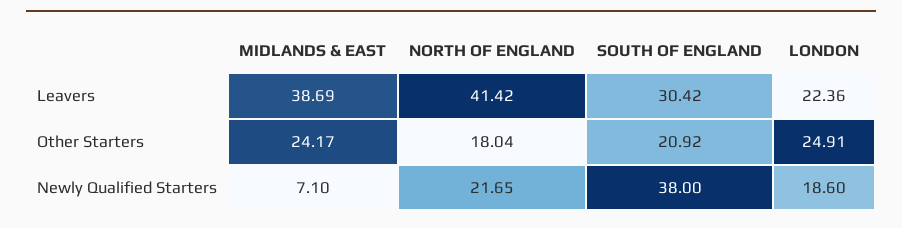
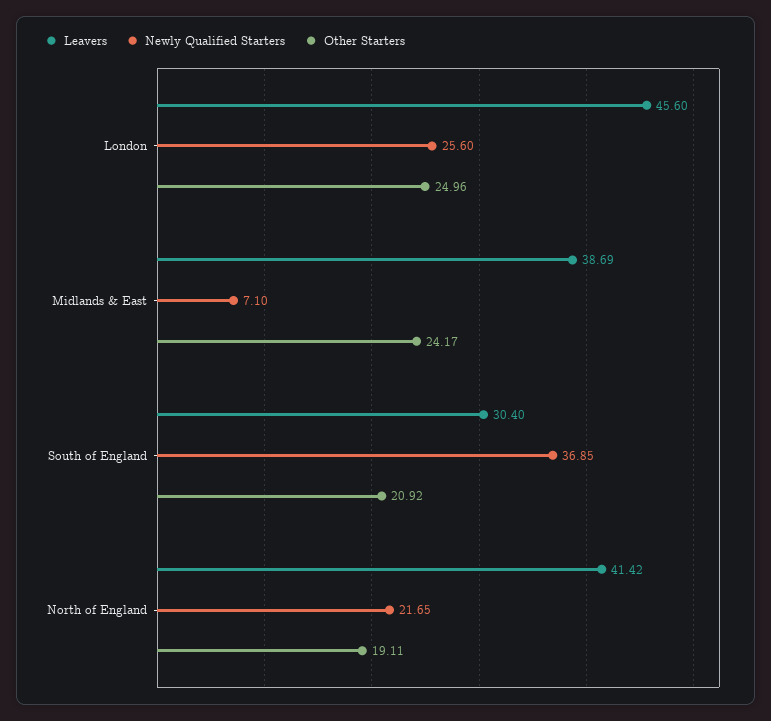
Leavers, SOUTH OF ENGLAND: 30.42 -> 30.4
Leavers, LONDON: 22.36 -> 45.6
Other Starters, NORTH OF ENGLAND: 18.04 -> 19.11
Other Starters, LONDON: 24.91 -> 24.96
Newly Qualified Starters, SOUTH OF ENGLAND: 38 -> 36.85
Newly Qualified Starters, LONDON: 18.6 -> 25.6

